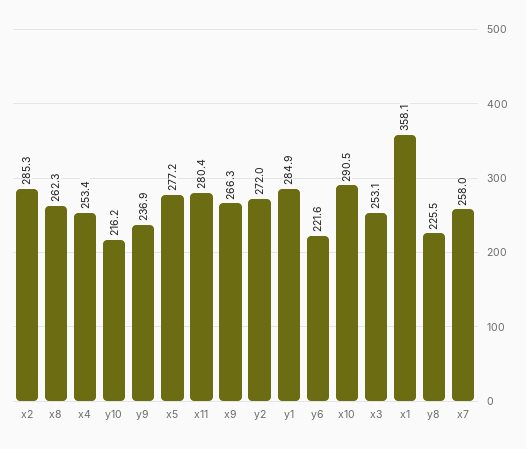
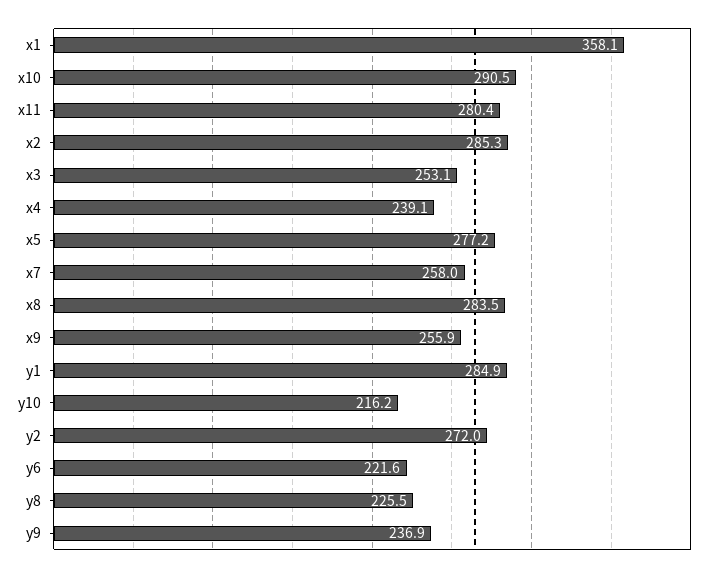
x8: 262.3 -> 283.5
x4: 253.4 -> 239.1
x9: 266.3 -> 255.9

